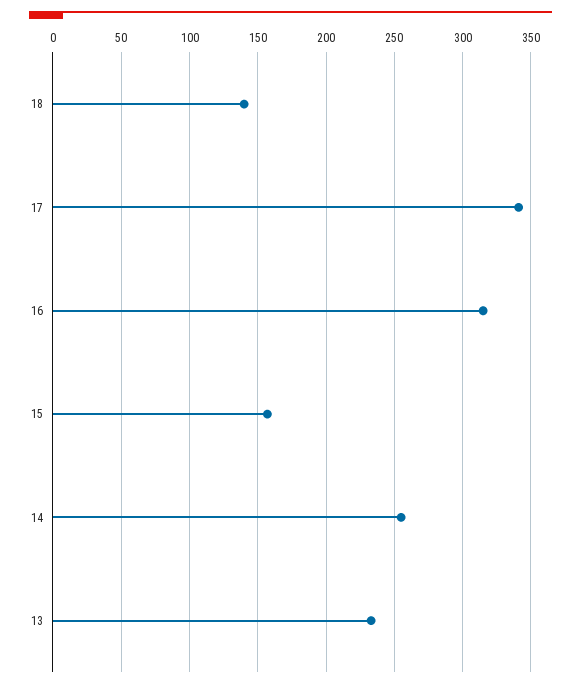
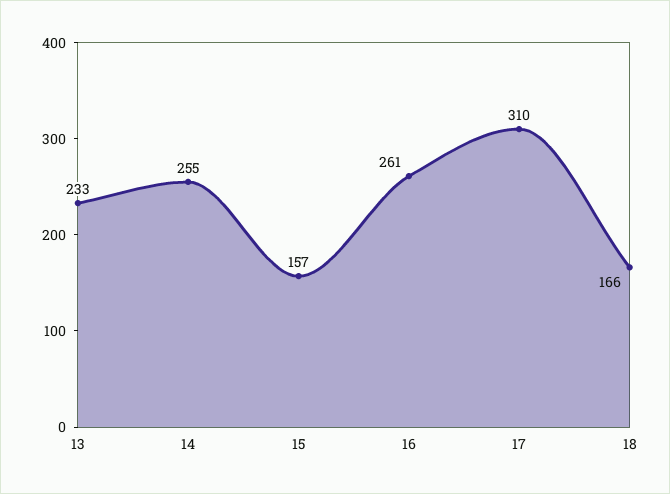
18: 140 -> 166
17: 340 -> 310
16: 315 -> 261

